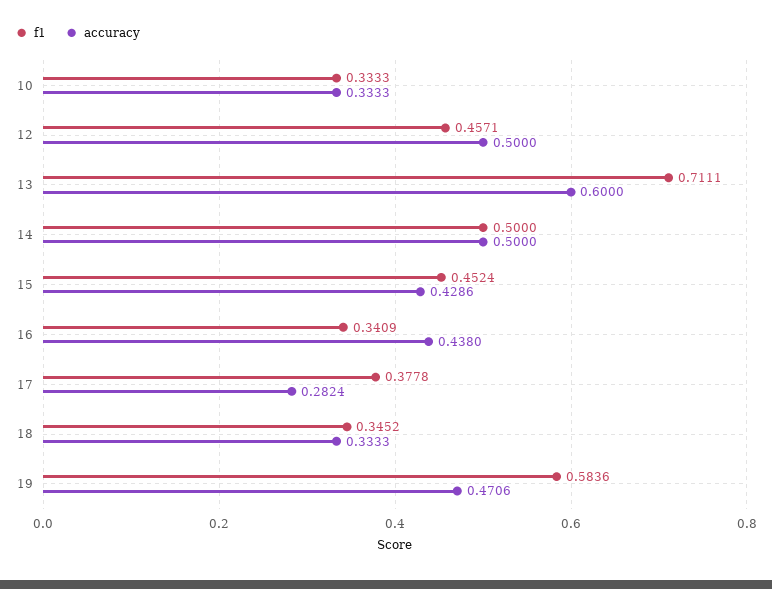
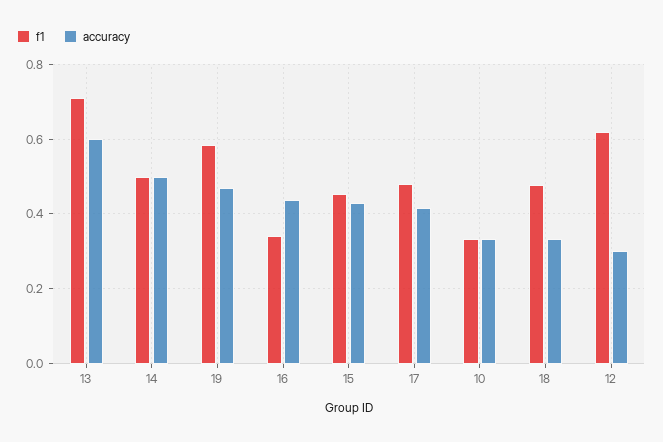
f1, 12: 0.4571 -> 0.62
accuracy, 12: 0.5 -> 0.3
f1, 17: 0.3778 -> 0.48
accuracy, 17: 0.2824 -> 0.42
f1, 18: 0.3452 -> 0.48

